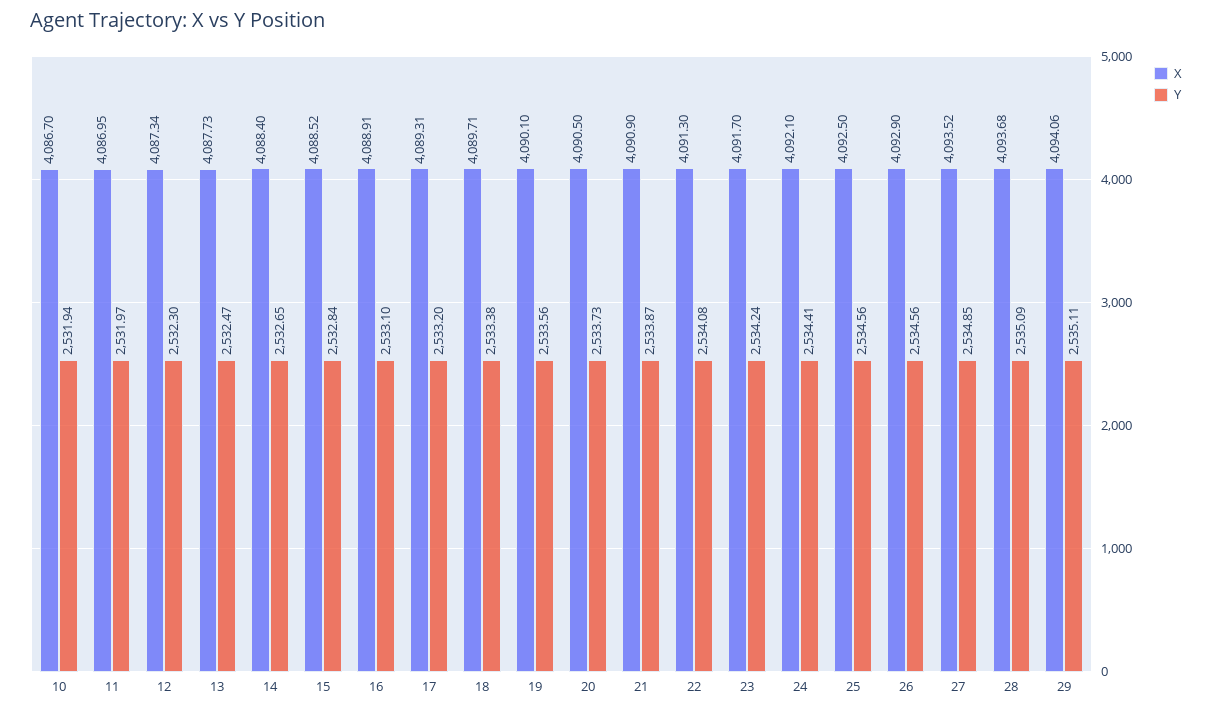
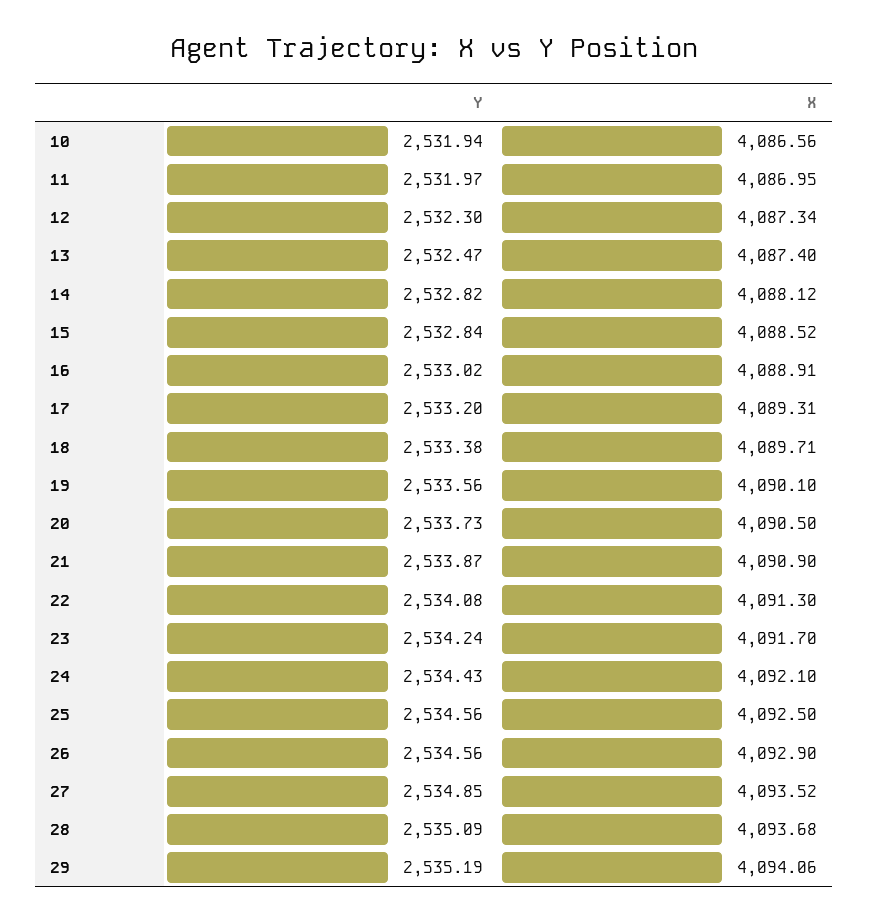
X, 10: 4086.7 -> 4086.56
X, 13: 4087.73 -> 4087.4
X, 14: 4088.4 -> 4088.12
Y, 14: 2532.65 -> 2532.82
Y, 16: 2533.1 -> 2533.02
Y, 24: 2534.41 -> 2534.43
Y, 29: 2535.11 -> 2535.19

